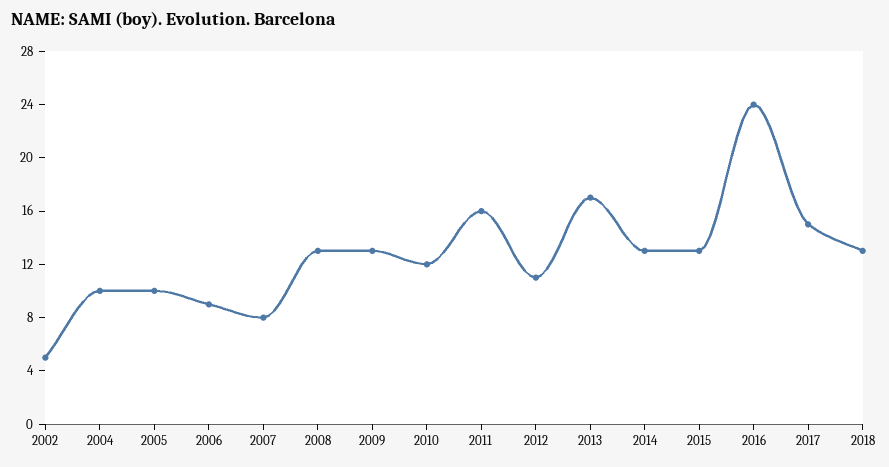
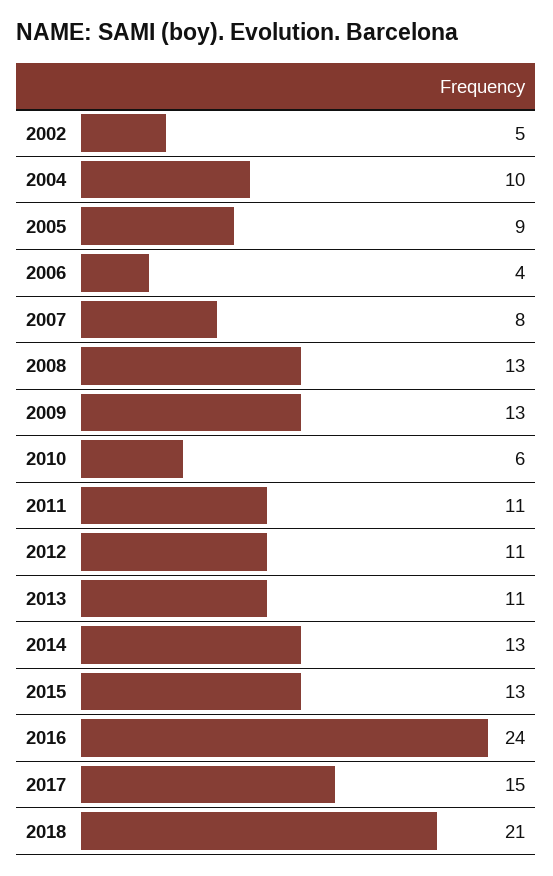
2005: 10 -> 9
2006: 9 -> 4
2010: 12 -> 6
2011: 16 -> 11
2013: 17 -> 11
2018: 13 -> 21

